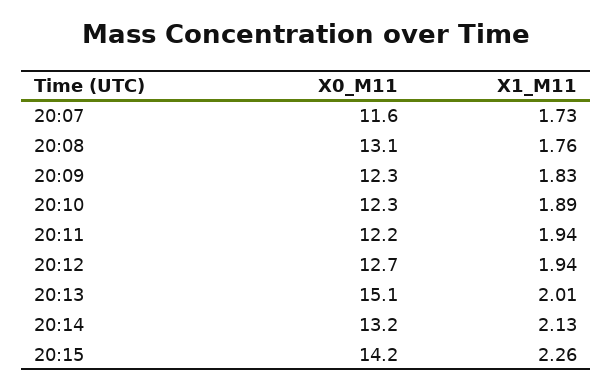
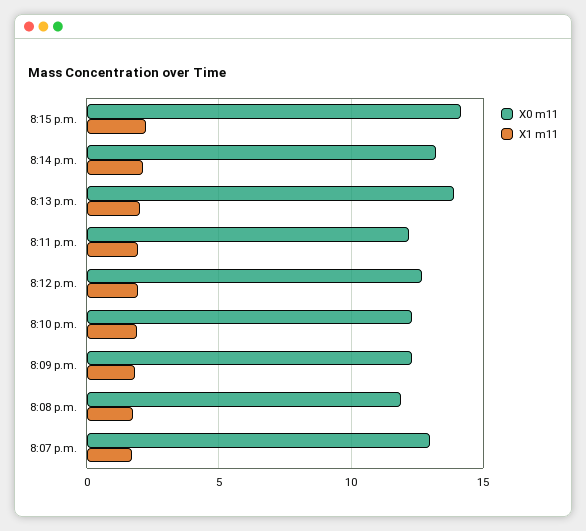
X0_M11, 20:07: 11.6 -> 13
X0_M11, 20:08: 13.1 -> 12
X0_M11, 20:13: 15.1 -> 14

